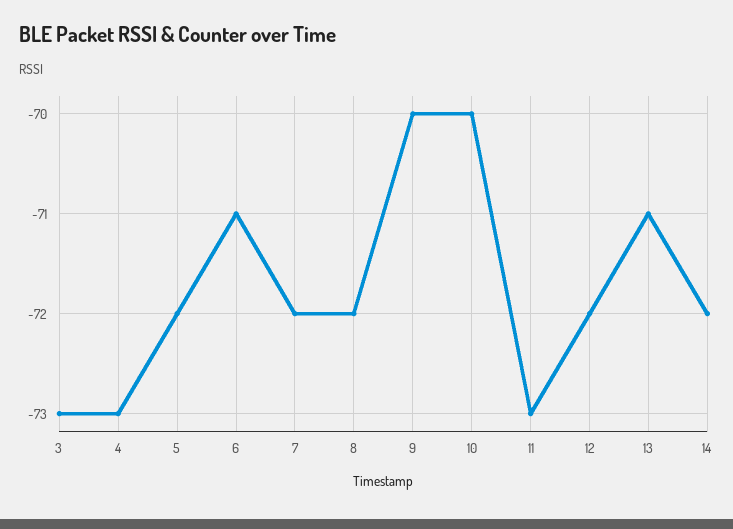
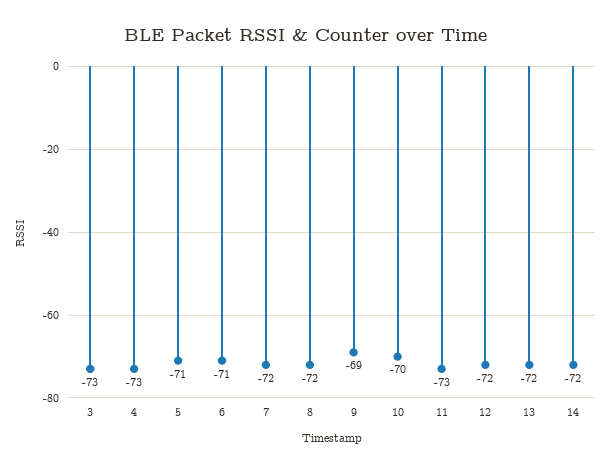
5: -72 -> -71
9: -70 -> -69
13: -71 -> -72

